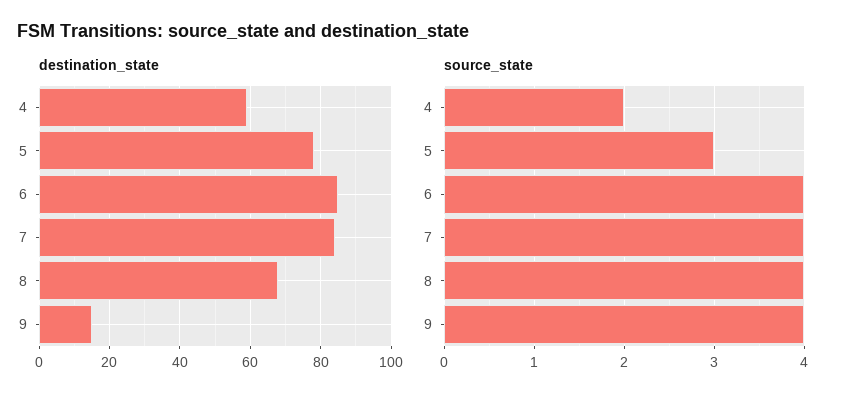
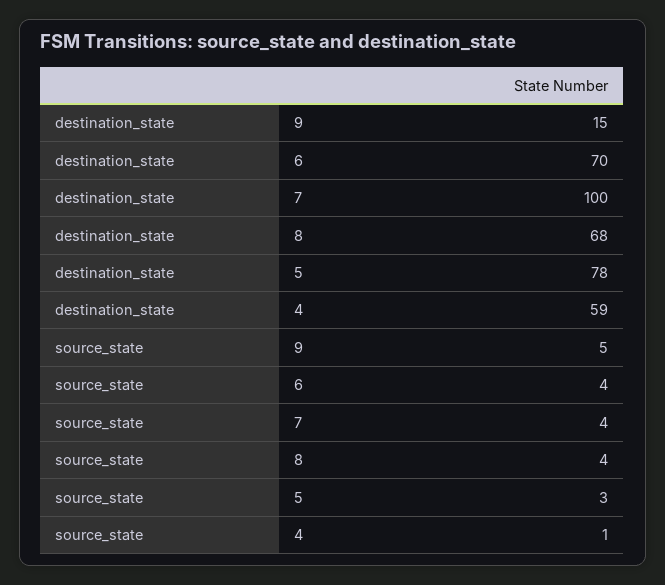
destination_state, 6: 85 -> 70
destination_state, 7: 85 -> 100
source_state, 4: 2 -> 1
source_state, 9: 4 -> 5

